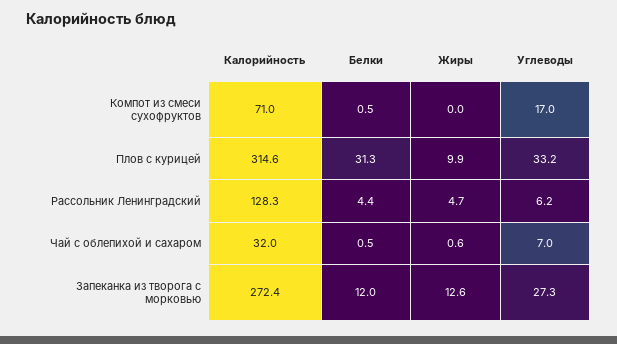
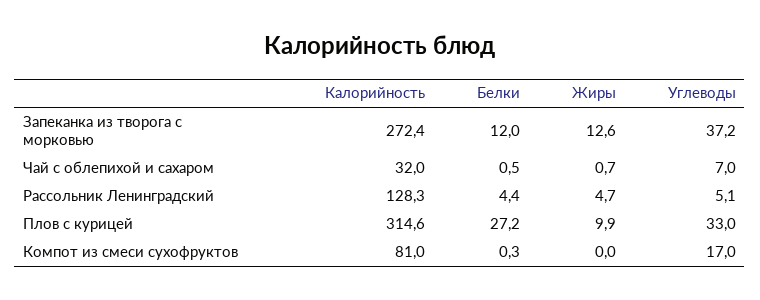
Калорийность, Компот из смеси сухофруктов: 71 -> 81
Белки, Компот из смеси сухофруктов: 0.5 -> 0.3
Белки, Плов с курицей: 31.3 -> 27.2
Углеводы, Плов с курицей: 33.2 -> 33
Углеводы, Рассольник Ленинградский: 6.2 -> 5.1
Жиры, Чай с облепихой и сахаром: 0.6 -> 0.7
Углеводы, Запеканка из творога с морковью: 27.3 -> 37.2

